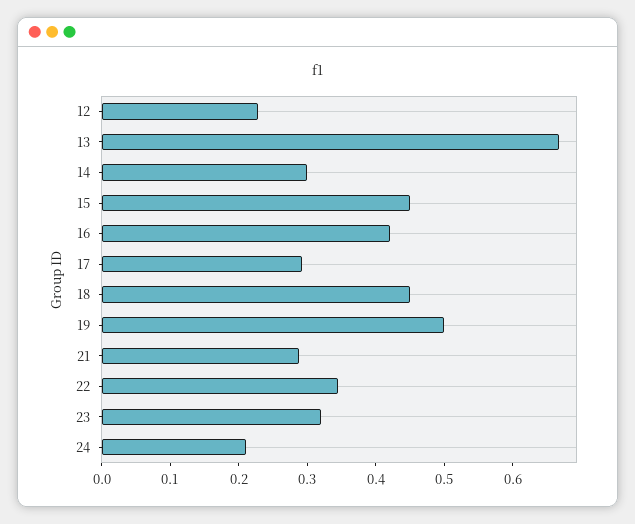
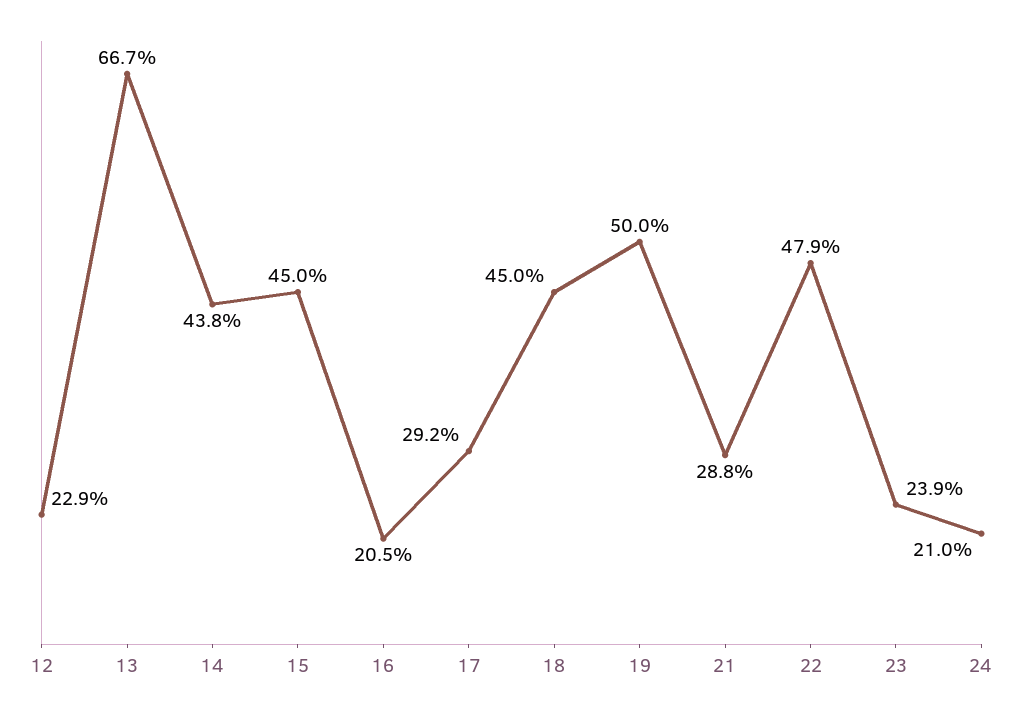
14: 0.3 -> 0.438
16: 0.42 -> 0.205
22: 0.34 -> 0.479
23: 0.32 -> 0.239

